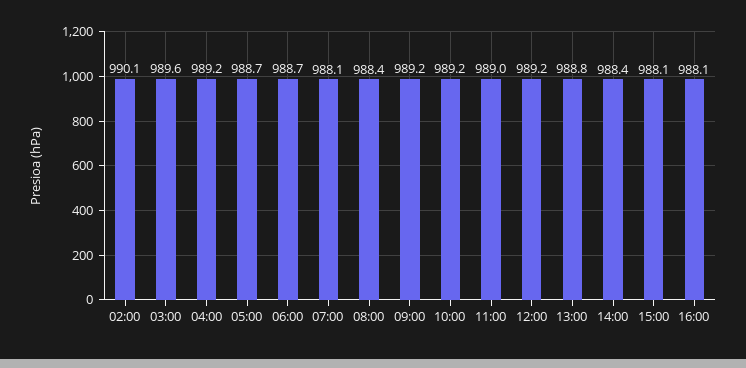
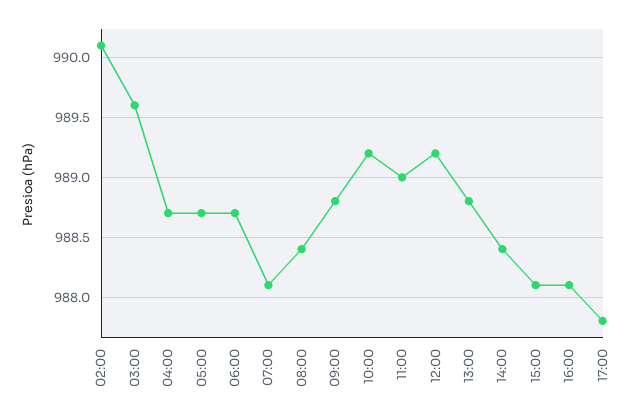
04:00: 989.2 -> 988.7
09:00: 989.2 -> 988.8
17:00: none -> 987.8

